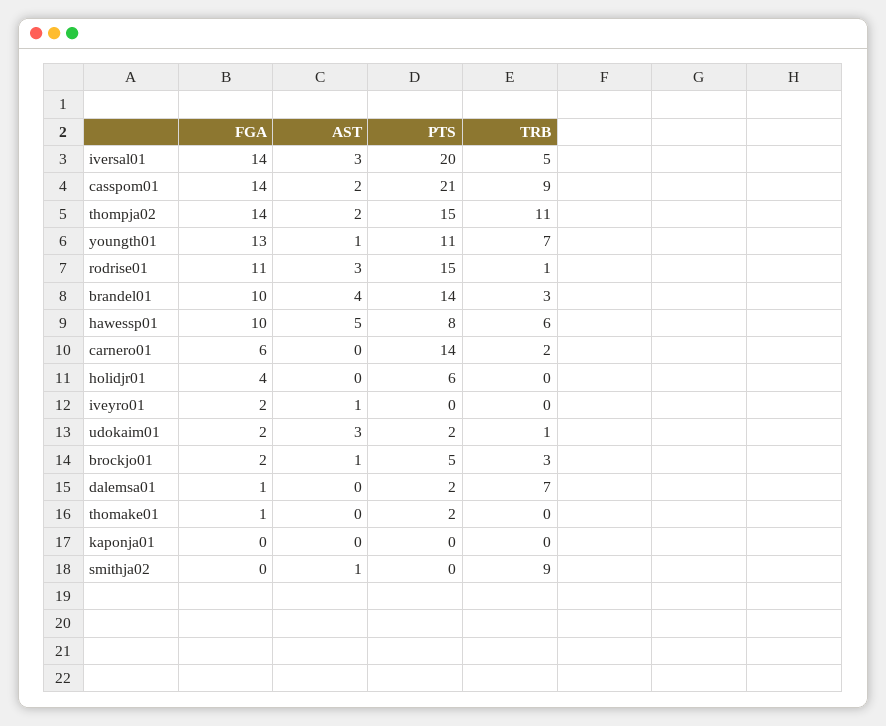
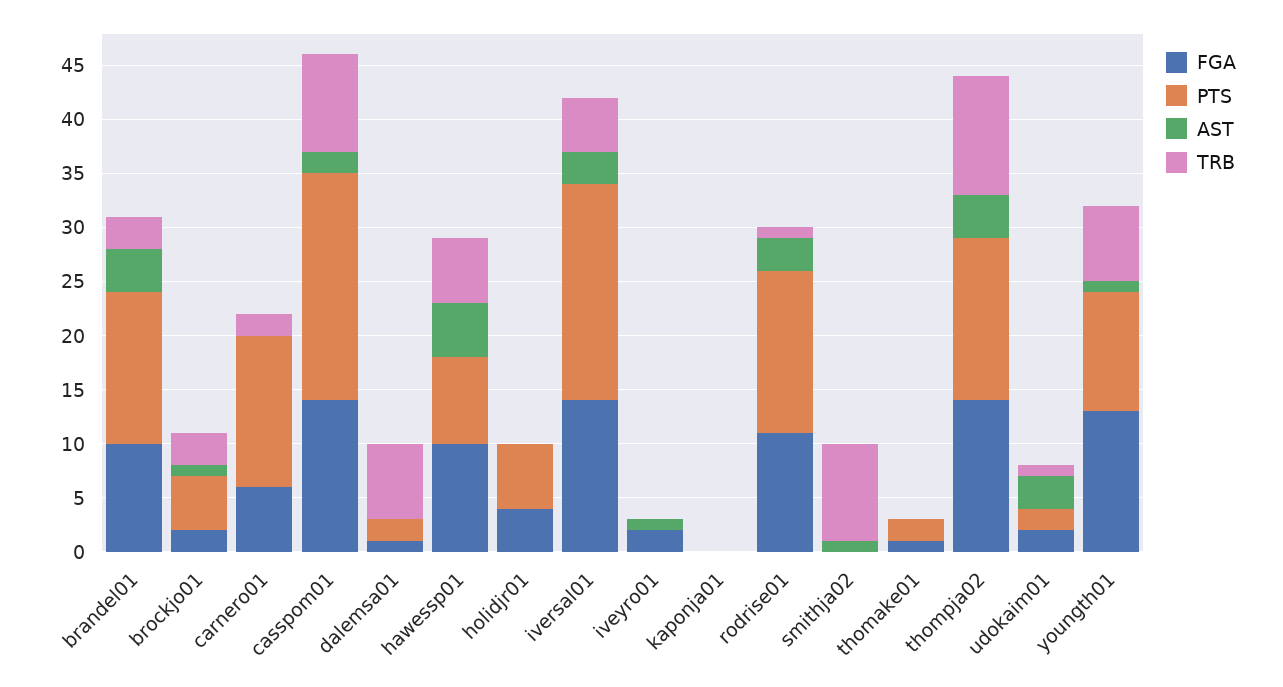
AST, thompja02: 2 -> 4

